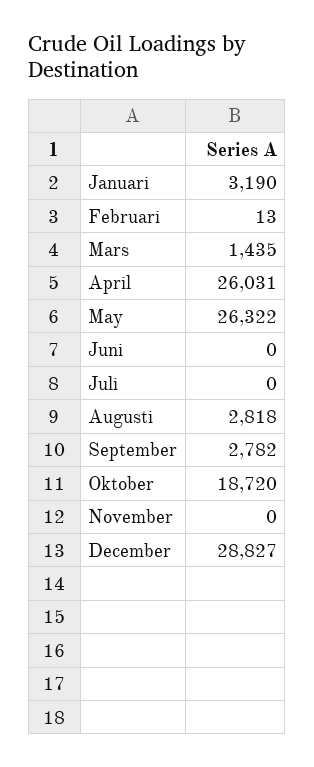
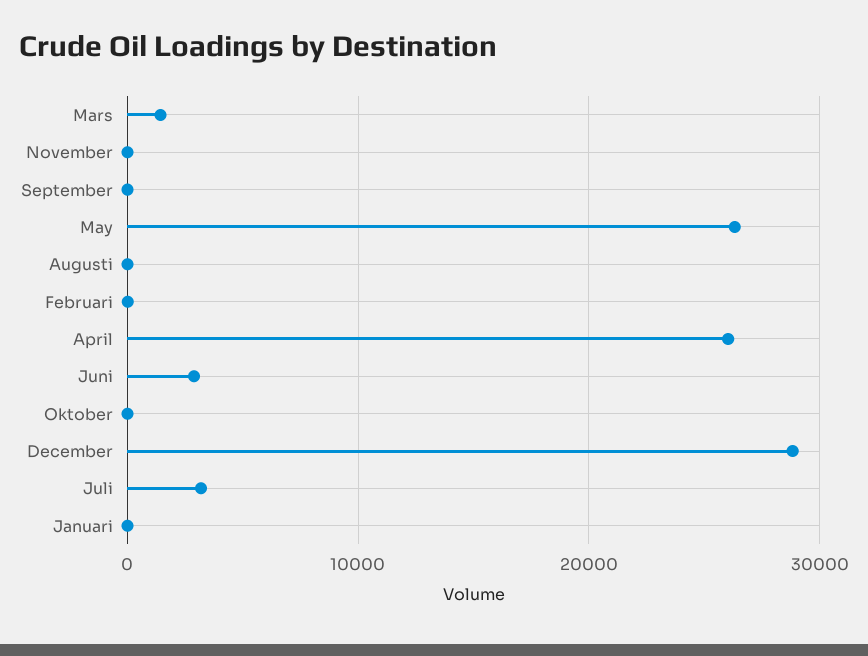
Januari: 3190 -> 0
Juni: 0 -> 3000
Juli: 0 -> 3000
Augusti: 2818 -> 0
September: 2782 -> 0
Oktober: 18720 -> 0

